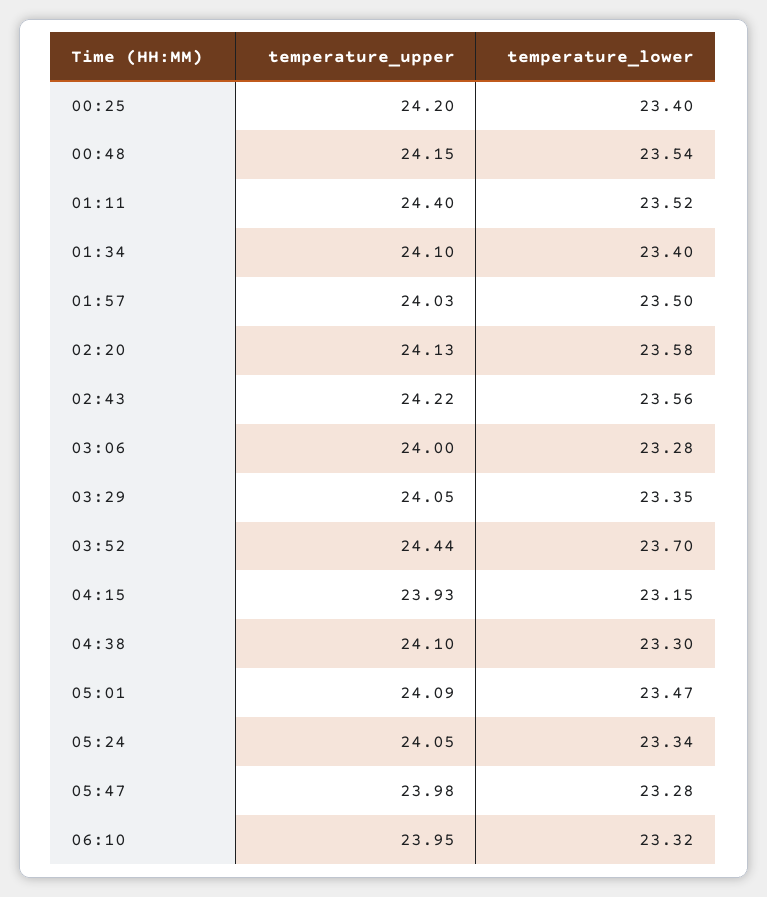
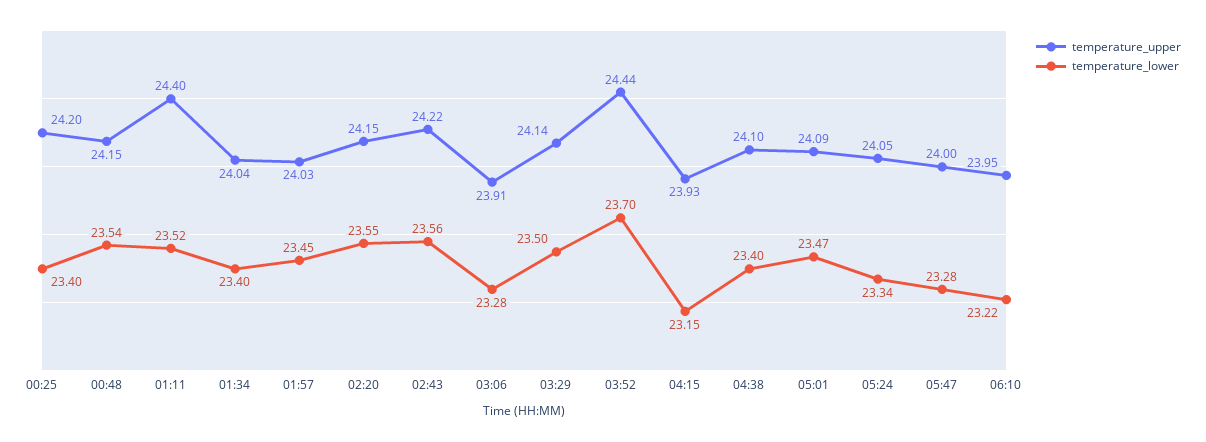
temperature_upper, 01:34: 24.1 -> 24.04
temperature_lower, 01:57: 23.5 -> 23.45
temperature_upper, 02:20: 24.13 -> 24.15
temperature_lower, 02:20: 23.58 -> 23.55
temperature_upper, 03:06: 24 -> 23.91
temperature_upper, 03:29: 24.05 -> 24.14
temperature_lower, 03:29: 23.35 -> 23.5
temperature_lower, 04:38: 23.3 -> 23.4
temperature_upper, 05:47: 23.98 -> 24
temperature_lower, 06:10: 23.32 -> 23.22

